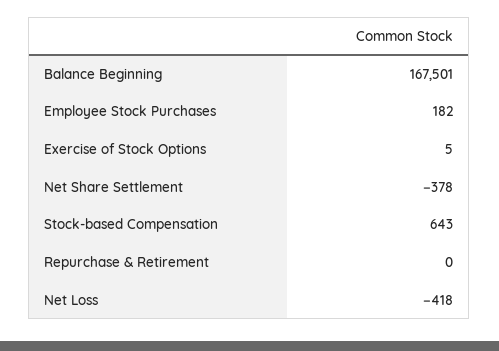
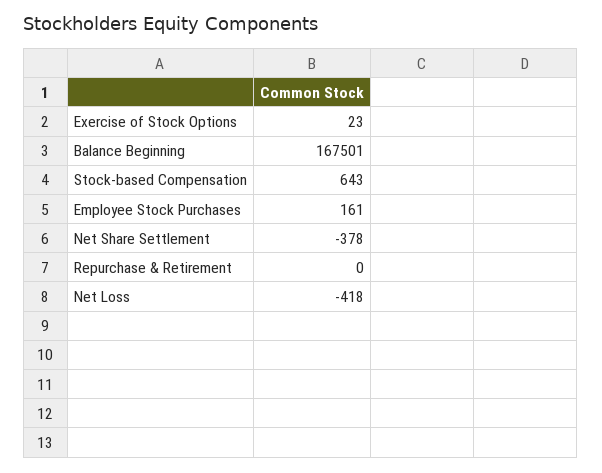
Employee Stock Purchases: 182 -> 161
Exercise of Stock Options: 5 -> 23

